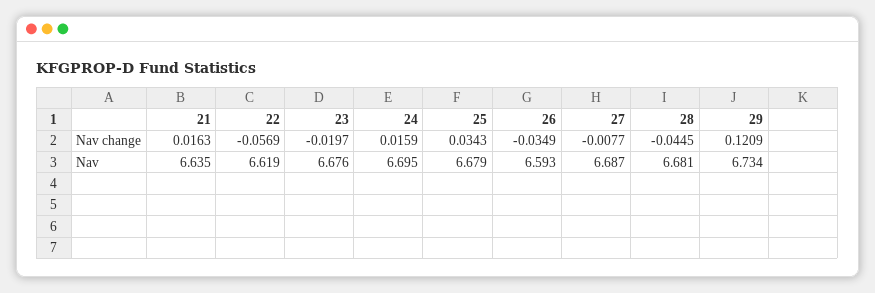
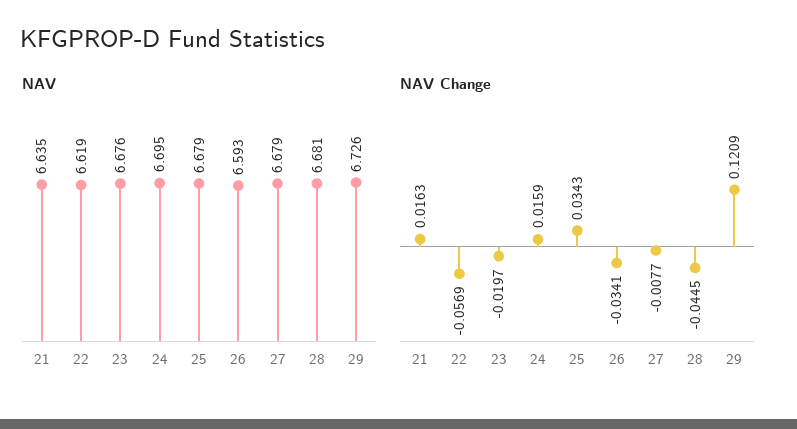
Nav change, 26: -0.0349 -> -0.0341
Nav, 27: 6.687 -> 6.679
Nav, 29: 6.734 -> 6.726

